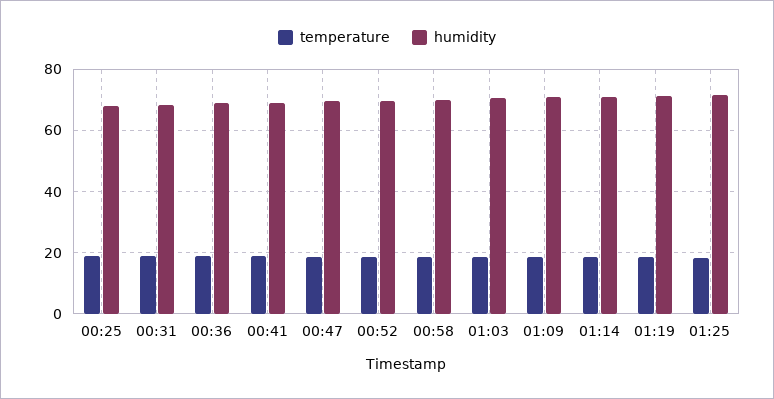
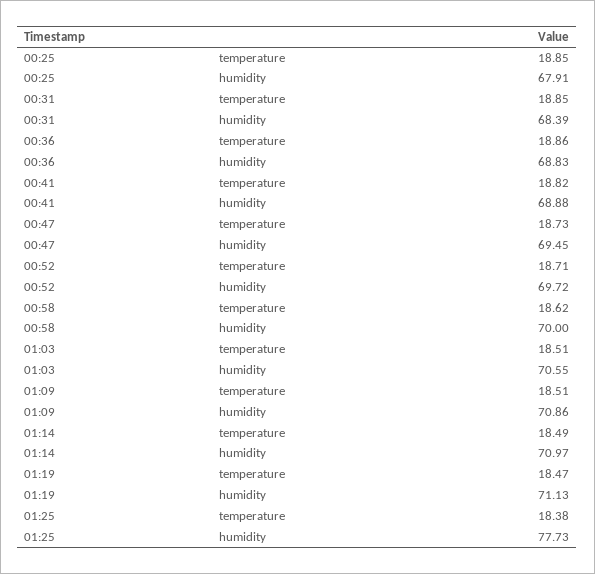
humidity, 01:25: 72 -> 77.73

